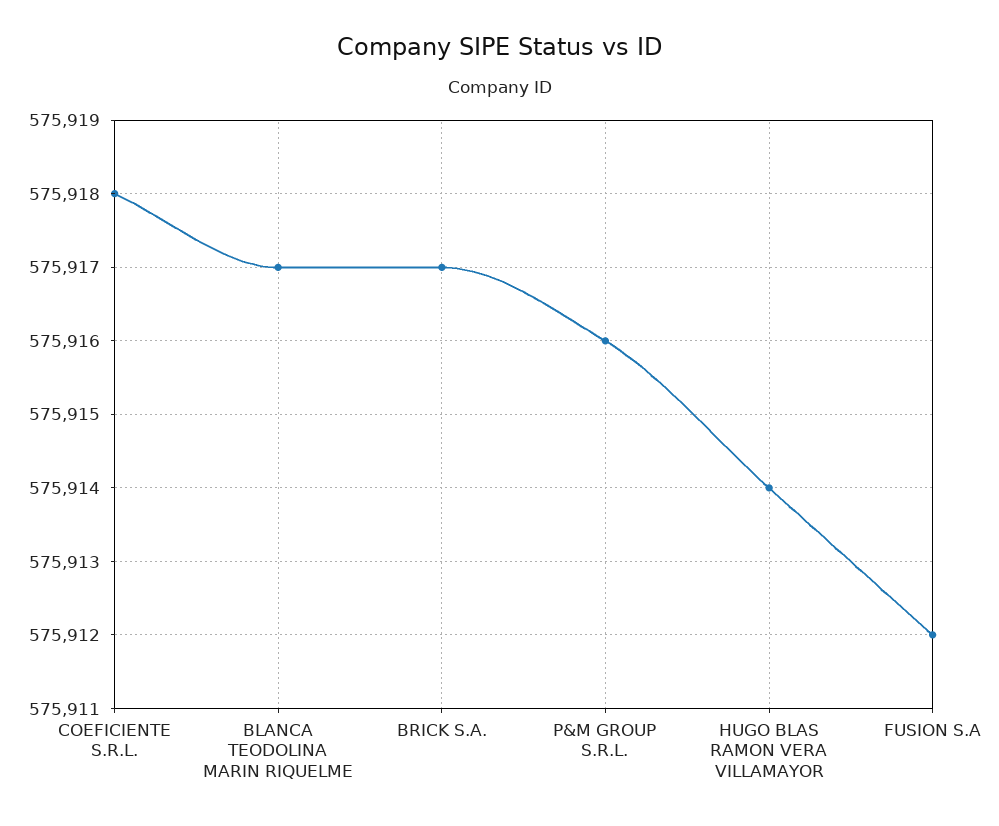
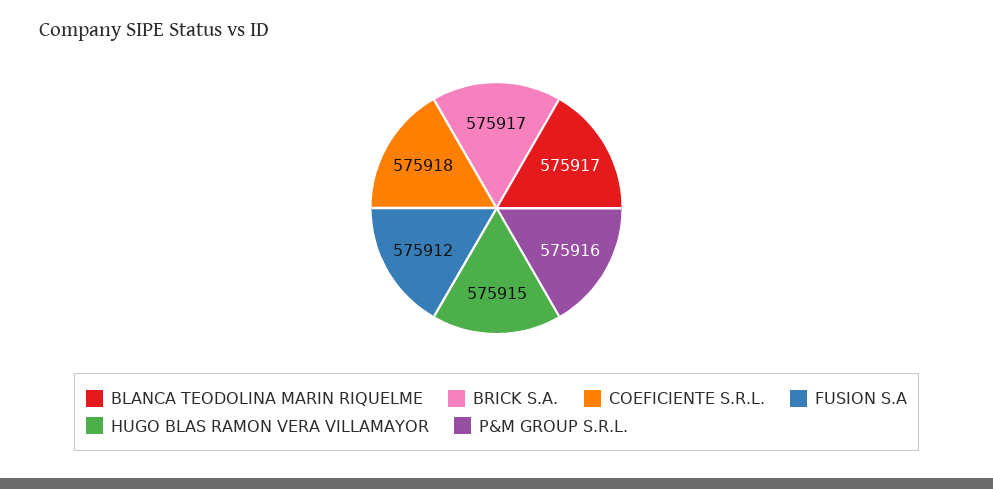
HUGO BLAS RAMON VERA VILLAMAYOR: 575914 -> 575915

